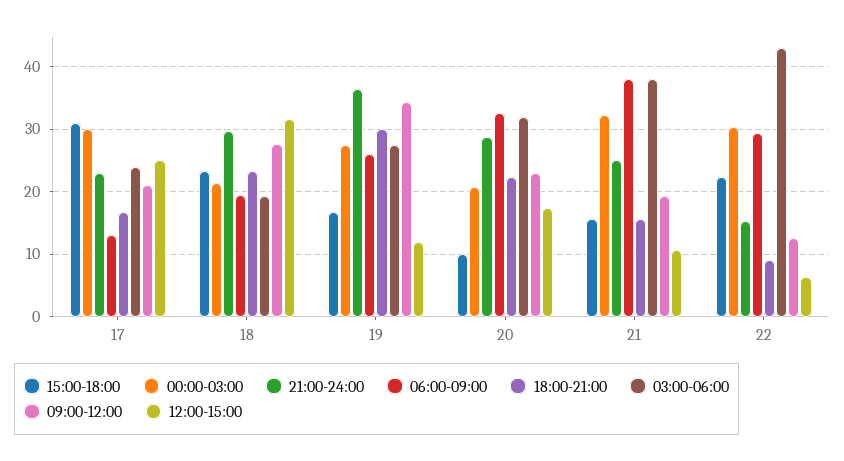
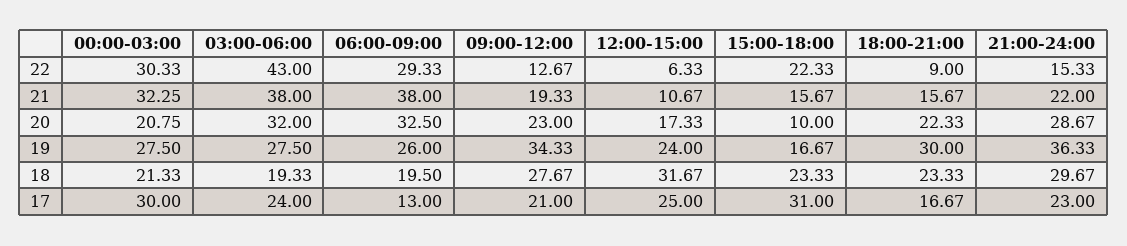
12:00-15:00, 19: 12 -> 24
21:00-24:00, 21: 25 -> 22

